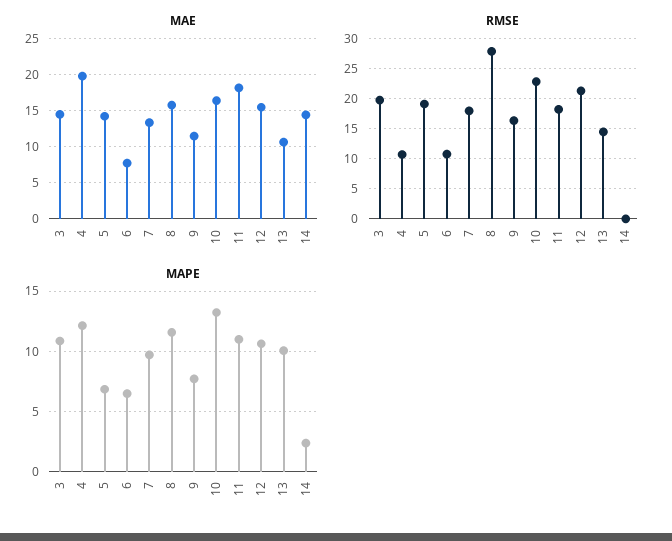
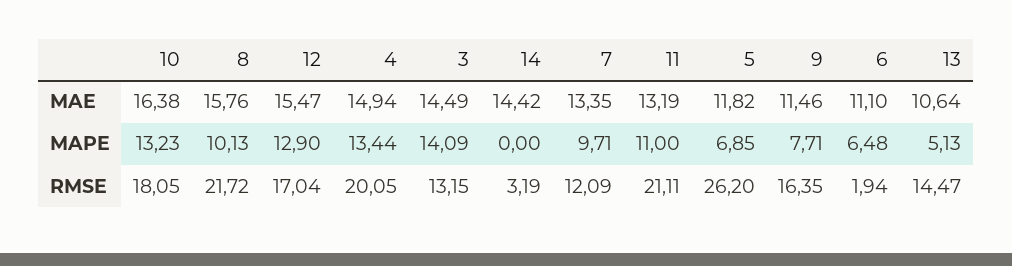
MAE, 4: 20 -> 14.94
MAE, 5: 14 -> 11.82
MAE, 6: 8 -> 11.1
MAE, 11: 18 -> 13.19
RMSE, 3: 20 -> 13.15
RMSE, 4: 11 -> 20.05
RMSE, 5: 19 -> 26.2
RMSE, 6: 11 -> 1.94
RMSE, 7: 18 -> 12.09
RMSE, 8: 28 -> 21.72
RMSE, 10: 23 -> 18.05
RMSE, 11: 18 -> 21.11
RMSE, 12: 21 -> 17.04
RMSE, 14: 0 -> 3.19
MAPE, 3: 11 -> 14.09
MAPE, 4: 12 -> 13.44
MAPE, 8: 11.5 -> 10.13
MAPE, 12: 10.5 -> 12.9
MAPE, 13: 10 -> 5.13
MAPE, 14: 2.5 -> 0

